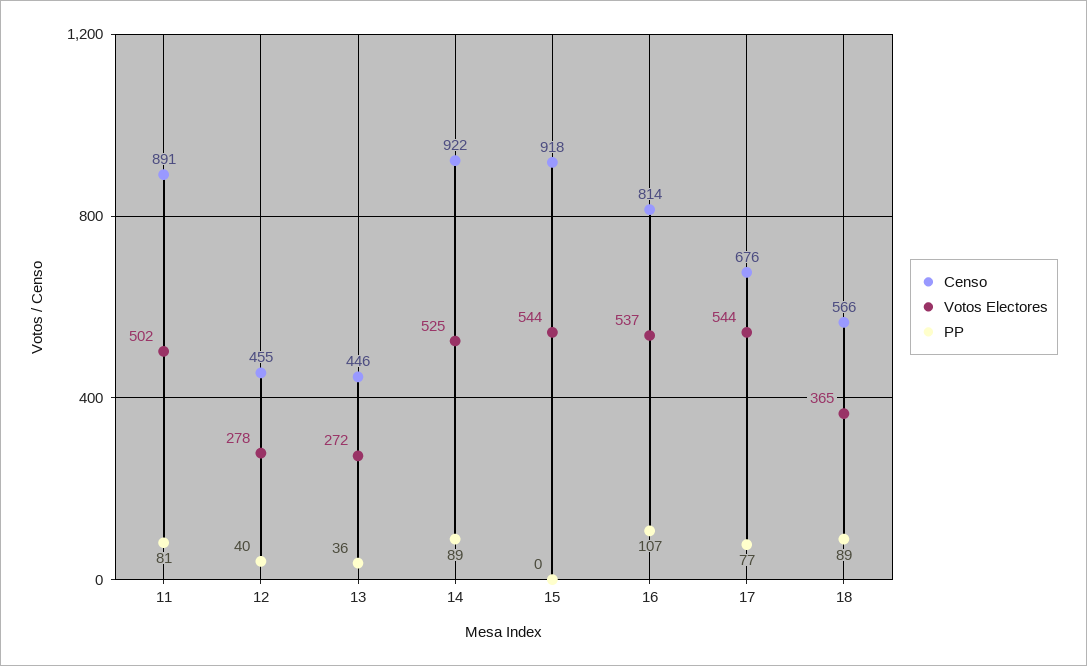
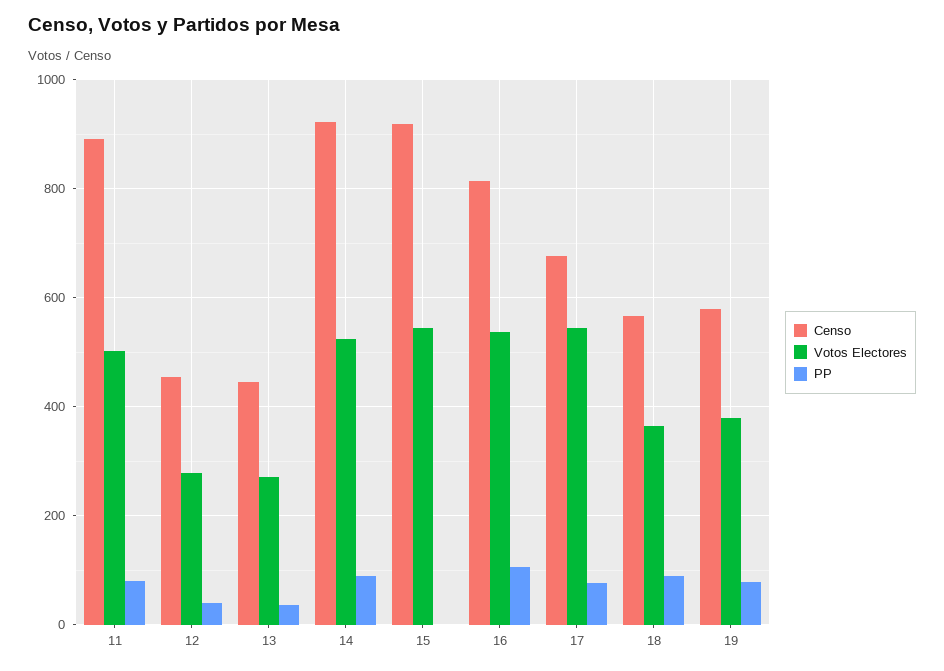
Censo, 19: none -> 580
Votos Electores, 19: none -> 380
PP, 19: none -> 80

